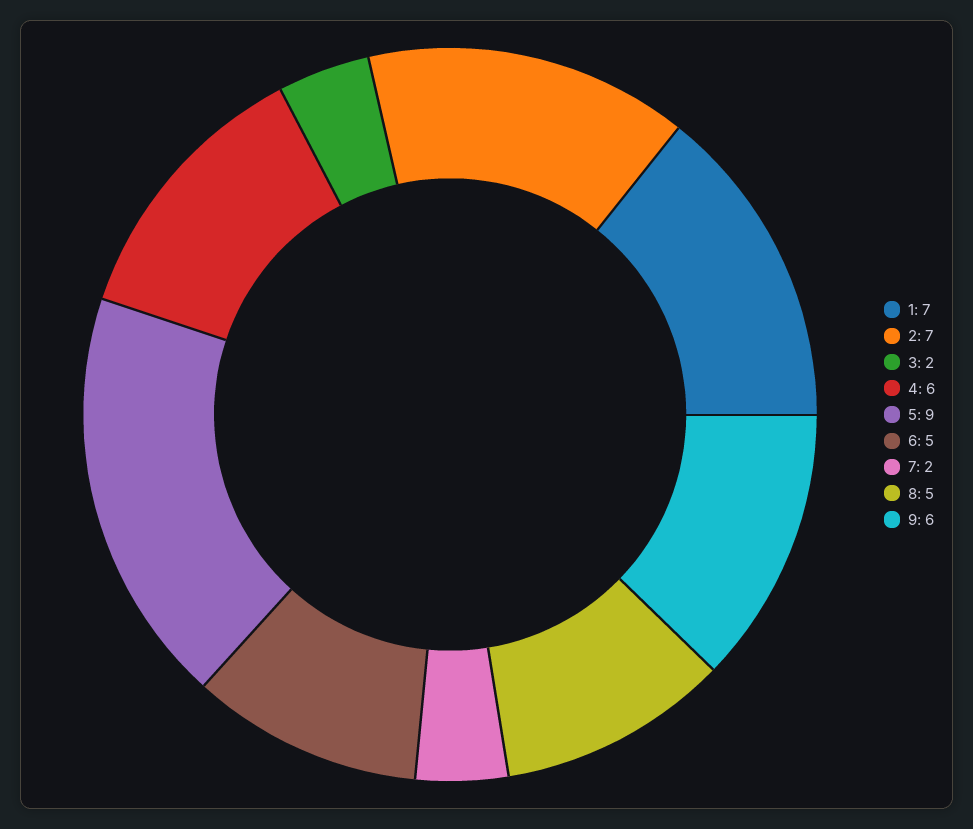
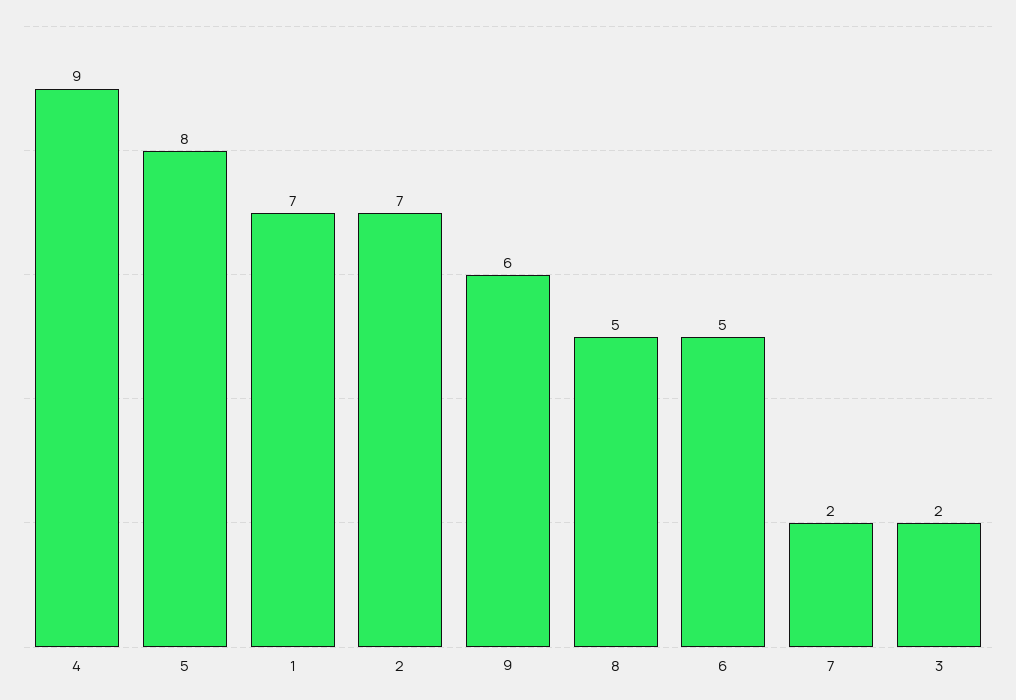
4: 6 -> 9
5: 9 -> 8

